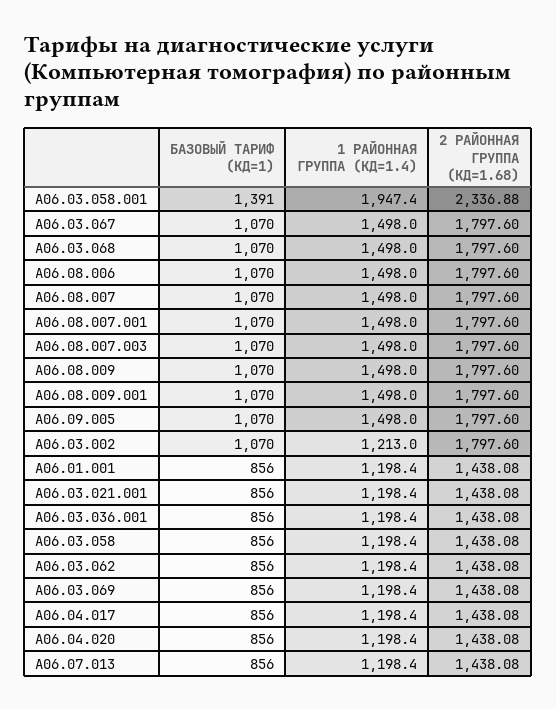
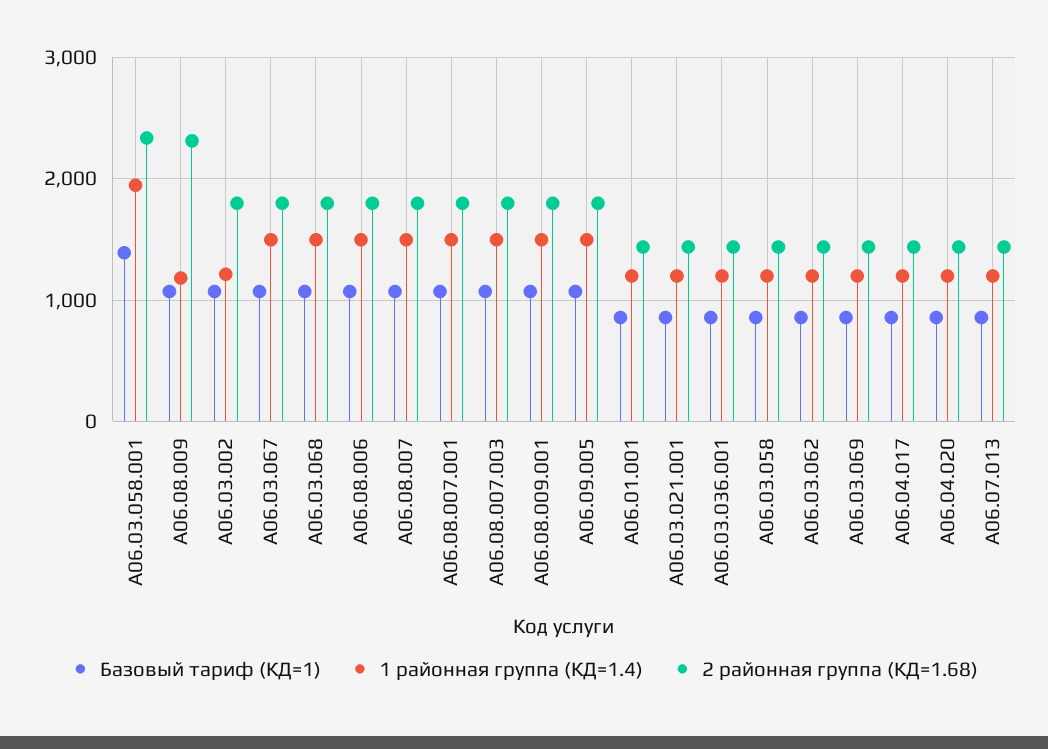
1 РАЙОННАЯ ГРУППА (КД=1.4), A06.08.009: 1498 -> 1200
2 РАЙОННАЯ ГРУППА (КД=1.68), A06.08.009: 1797.6 -> 2300

